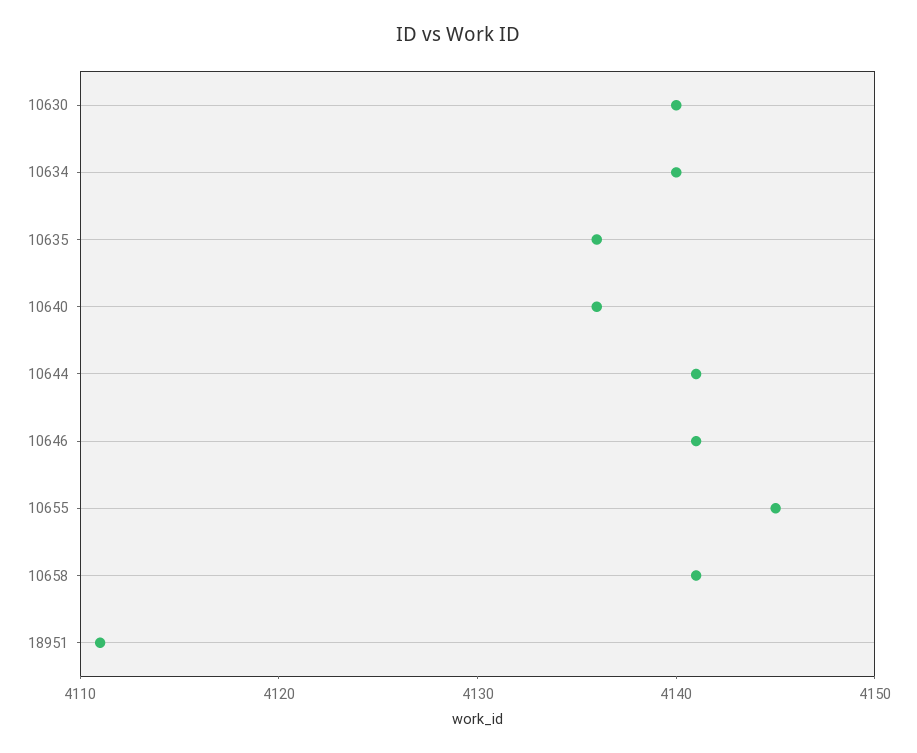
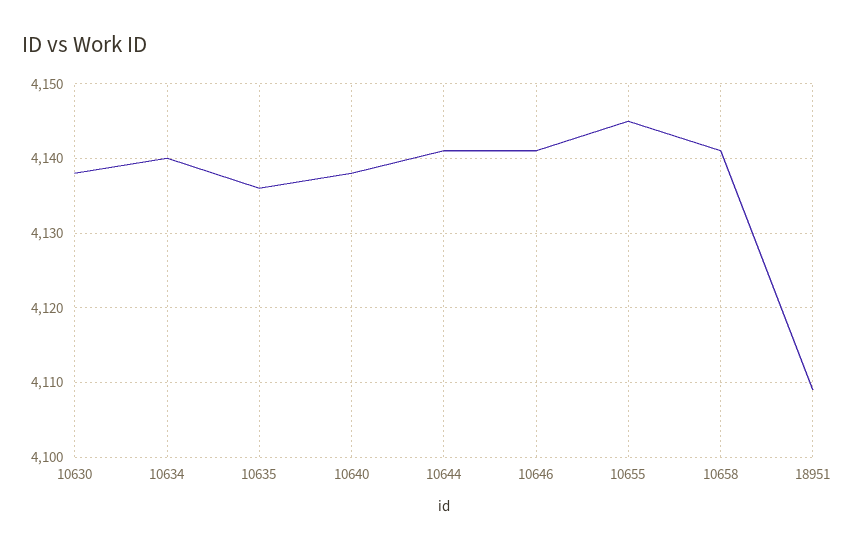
10630: 4140 -> 4138
10640: 4136 -> 4138
18951: 4111 -> 4109

